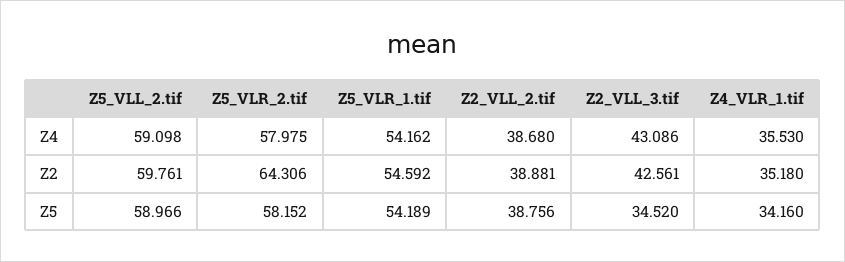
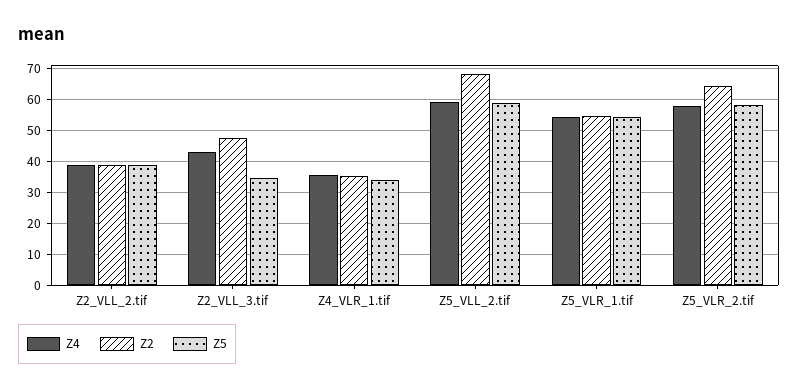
Z2, Z5_VLL_2.tif: 59.761 -> 68
Z2, Z2_VLL_3.tif: 42.561 -> 48

